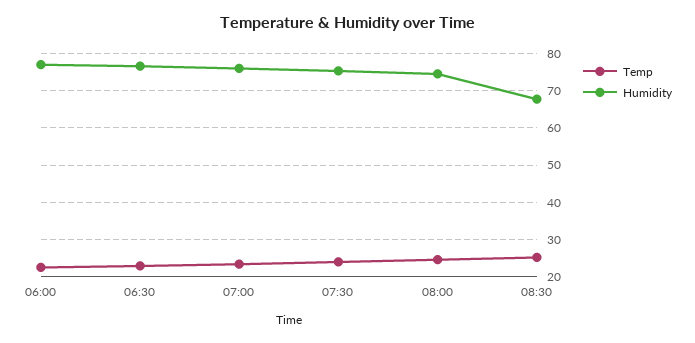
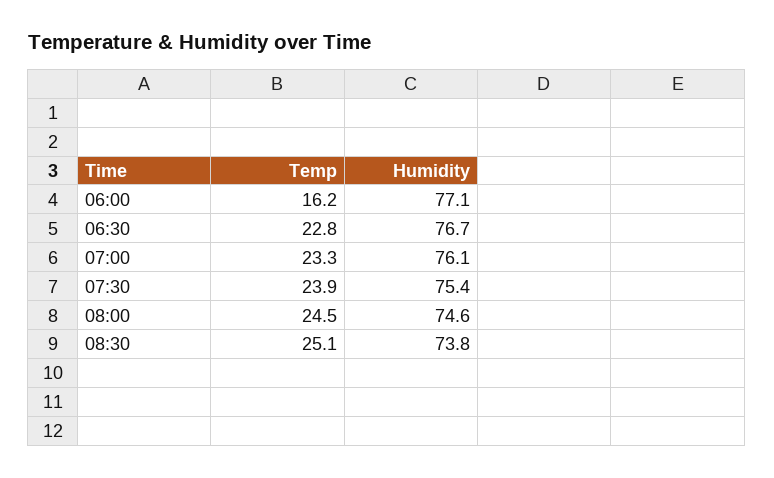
Temp, 06:00: 22 -> 16.2
Humidity, 08:30: 68 -> 73.8

